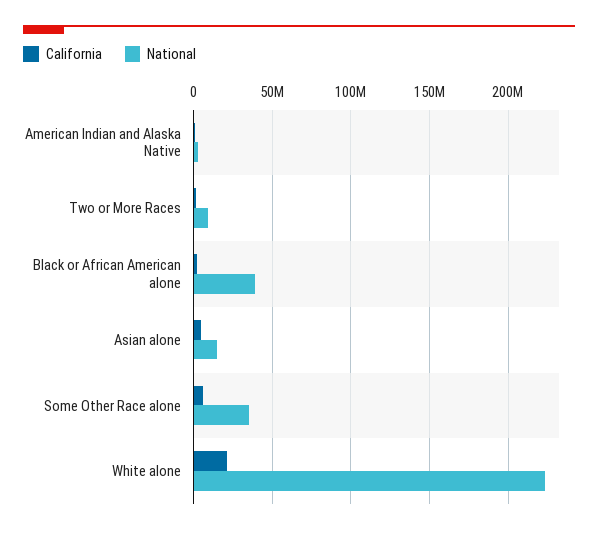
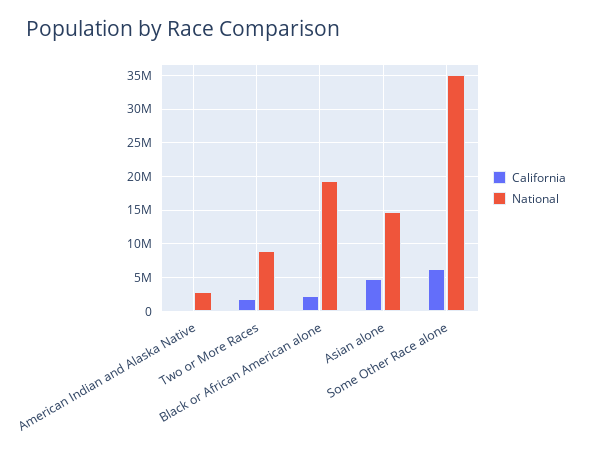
National, Black or African American alone: 40000000 -> 19000000
California, White alone: 20000000 -> none
National, White alone: 225000000 -> none

